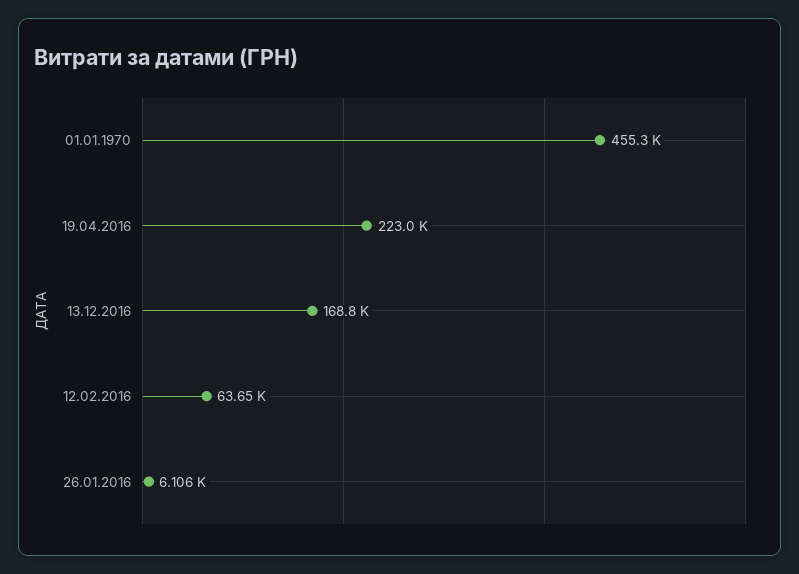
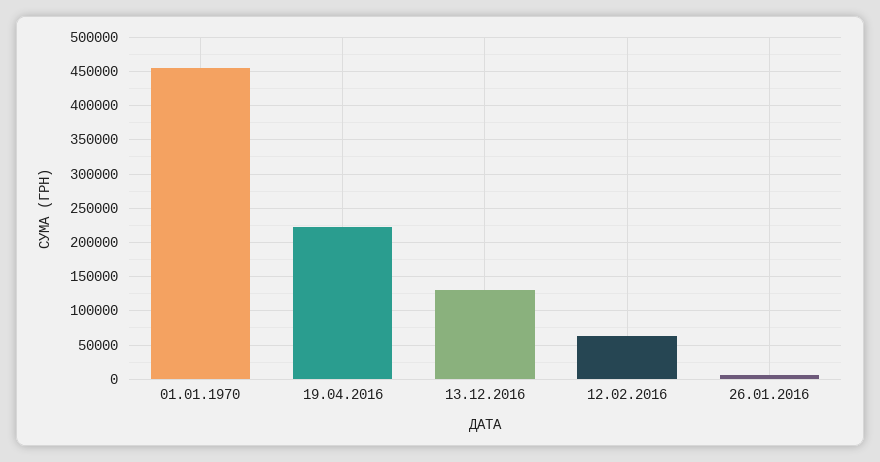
13.12.2016: 168800 -> 130000

